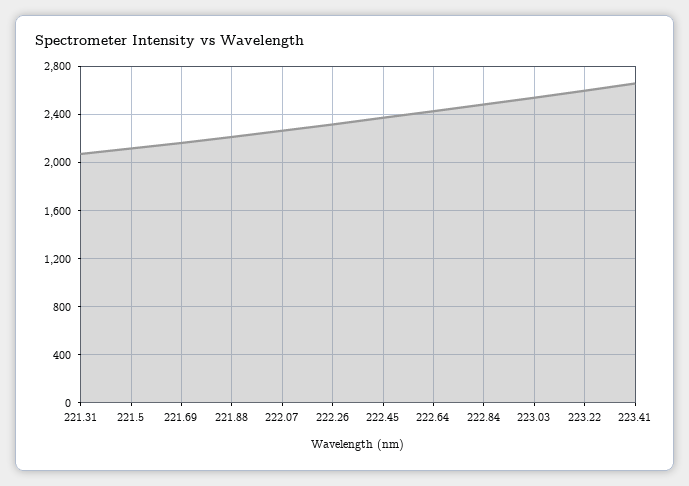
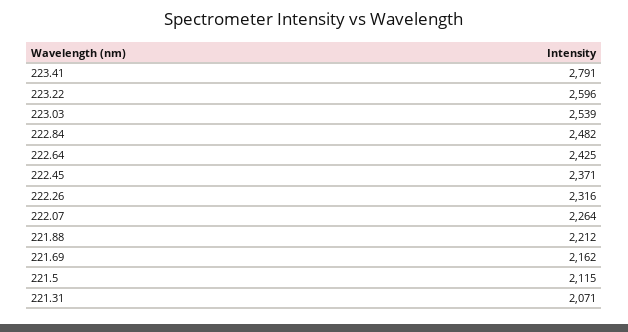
223.41: 2650 -> 2791

